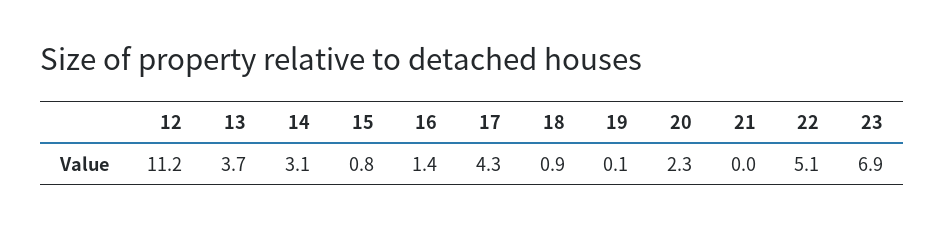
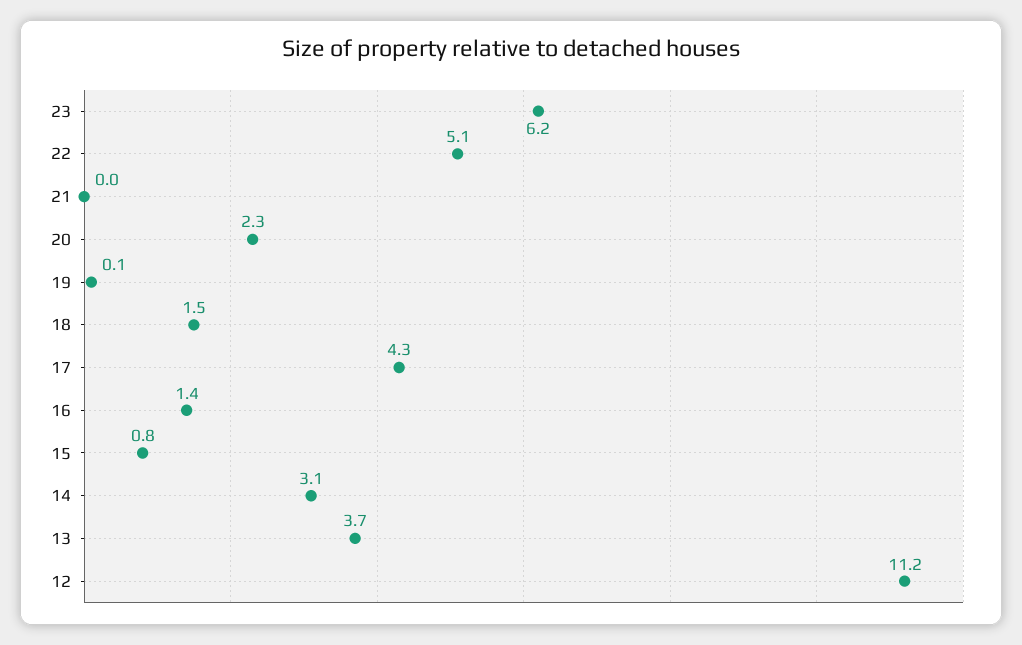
18: 0.9 -> 1.5
23: 6.9 -> 6.2

